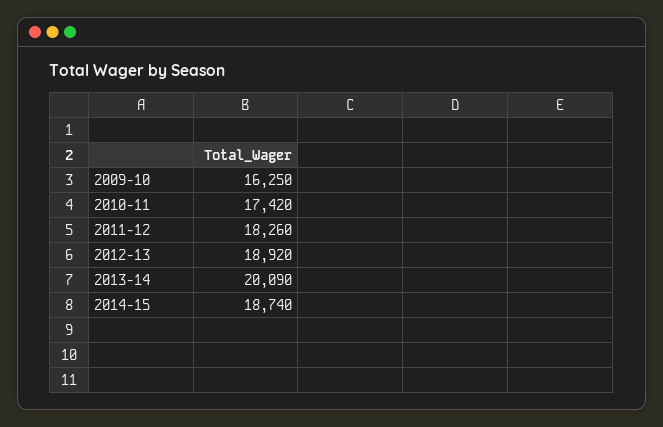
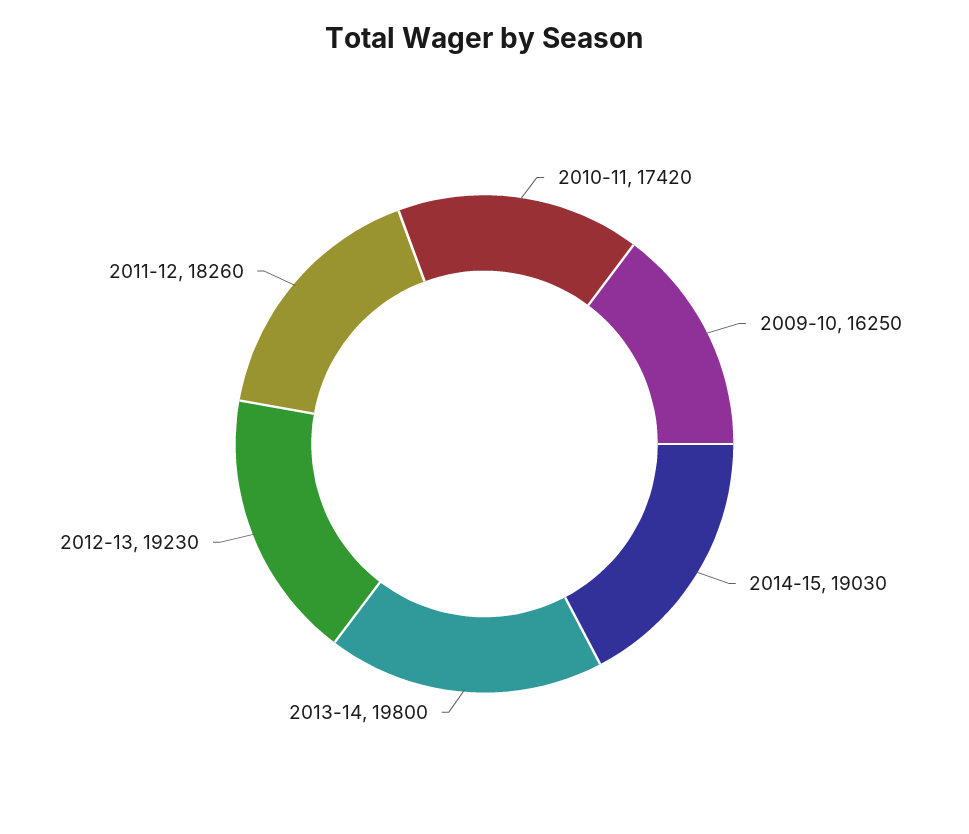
2012-13: 18920 -> 19230
2013-14: 20090 -> 19800
2014-15: 18740 -> 19030

